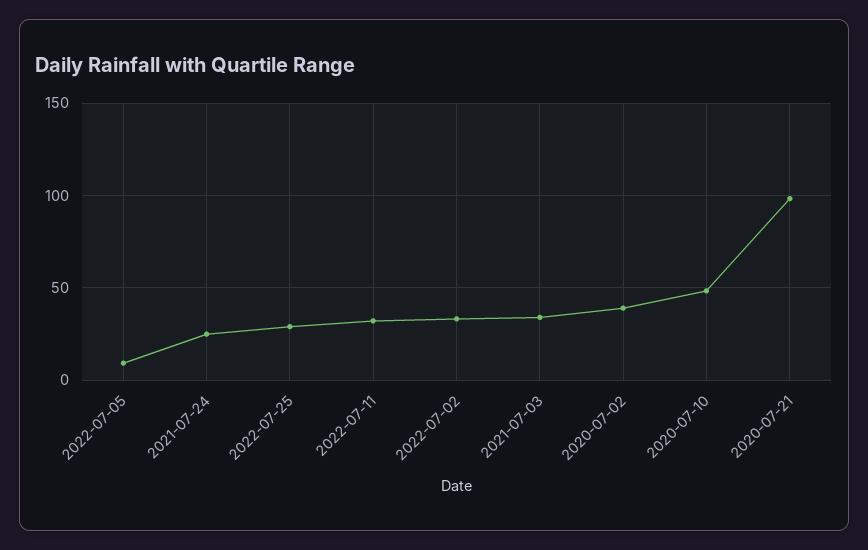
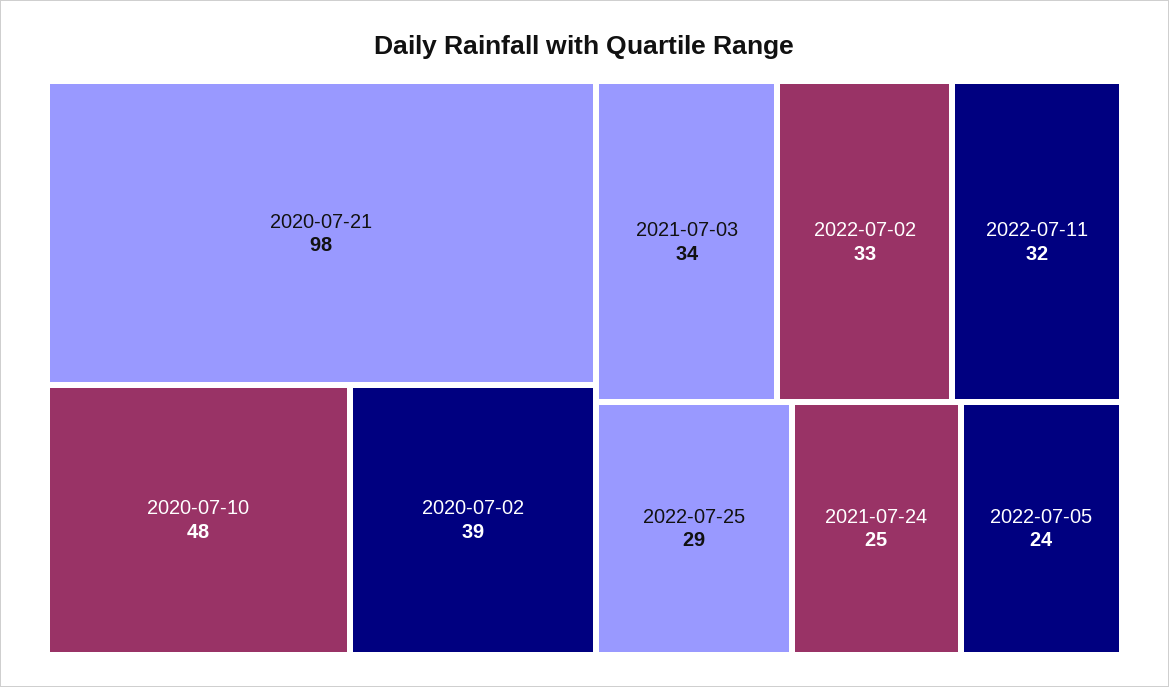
2022-07-05: 10 -> 24

